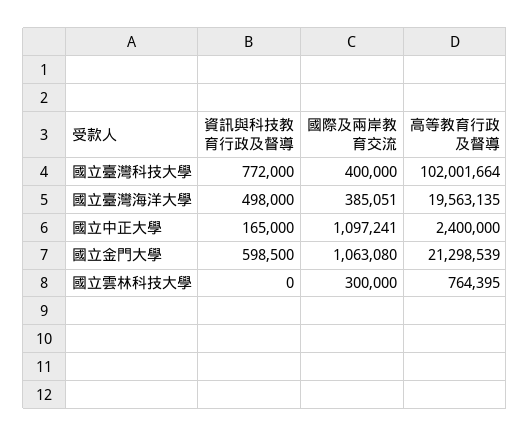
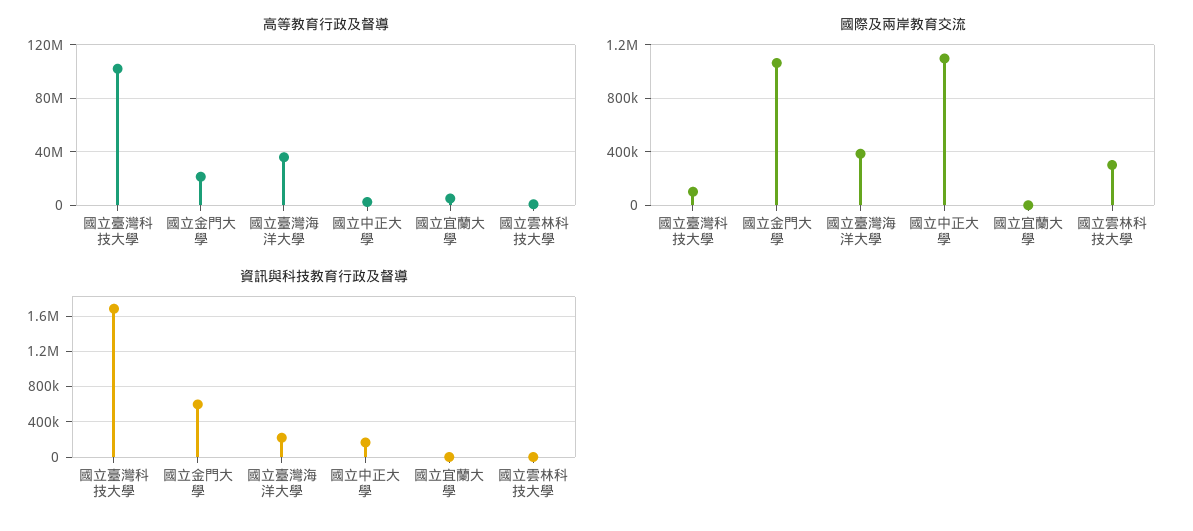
資訊與科技教育行政及督導, 國立臺灣科技大學: 772000 -> 1700000
國際及兩岸教育交流, 國立臺灣科技大學: 400000 -> 100000
資訊與科技教育行政及督導, 國立臺灣海洋大學: 498000 -> 200000
高等教育行政及督導, 國立臺灣海洋大學: 19563135 -> 35000000
高等教育行政及督導, 國立宜蘭大學: none -> 5000000
國際及兩岸教育交流, 國立宜蘭大學: none -> 0
資訊與科技教育行政及督導, 國立宜蘭大學: none -> 0

